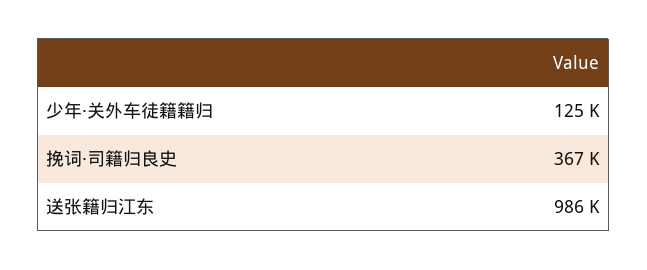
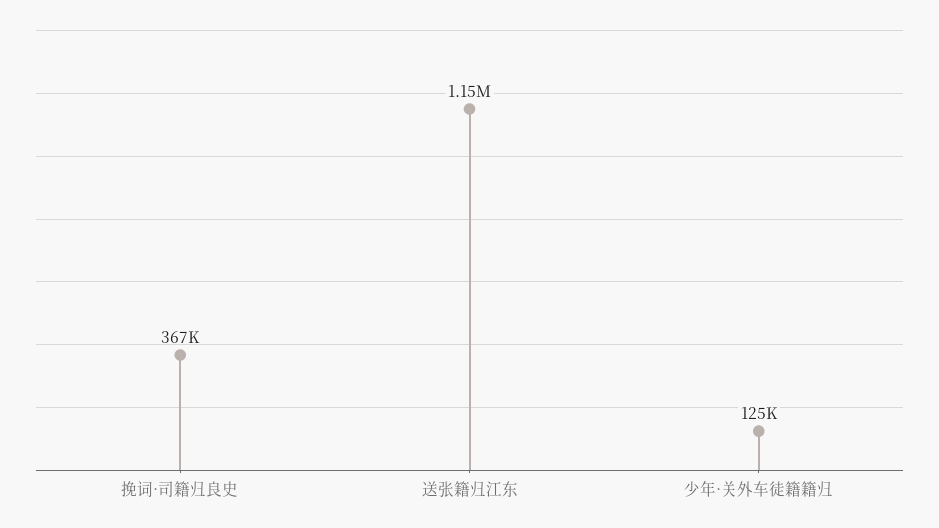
送张籍归江东: 986000 -> 1150000

